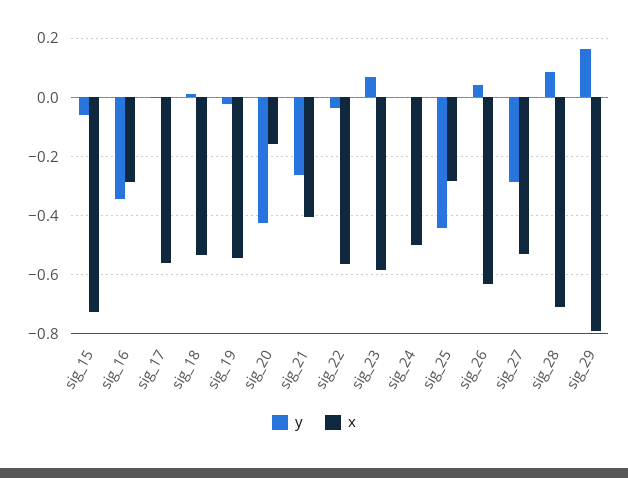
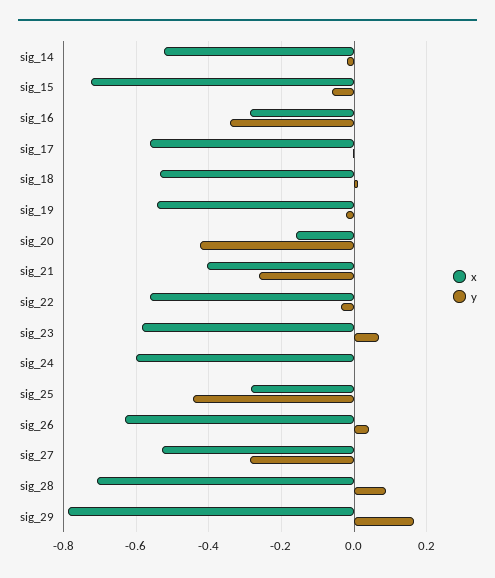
x, sig_24: -0.5 -> -0.6
x, sig_14: none -> -0.52
y, sig_14: none -> -0.02

